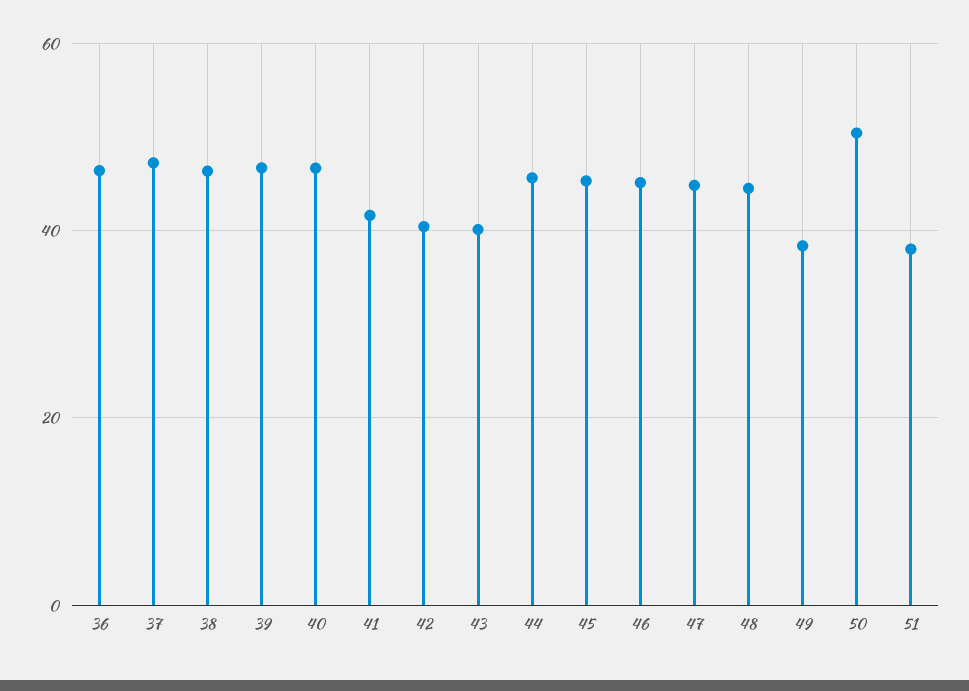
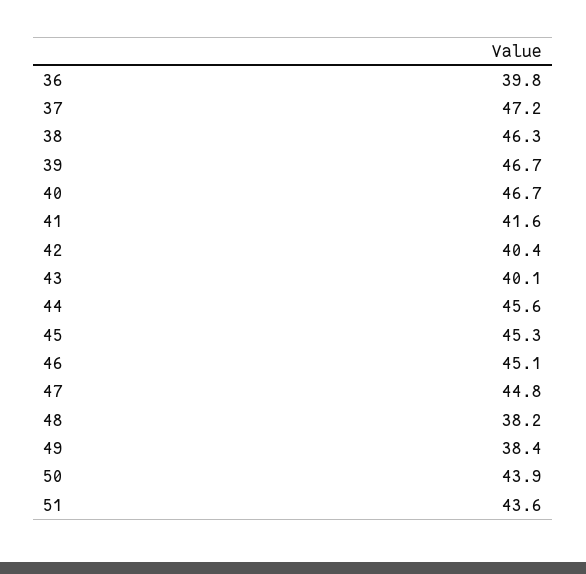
36: 46 -> 39.8
48: 44 -> 38.2
50: 50 -> 43.9
51: 38 -> 43.6

